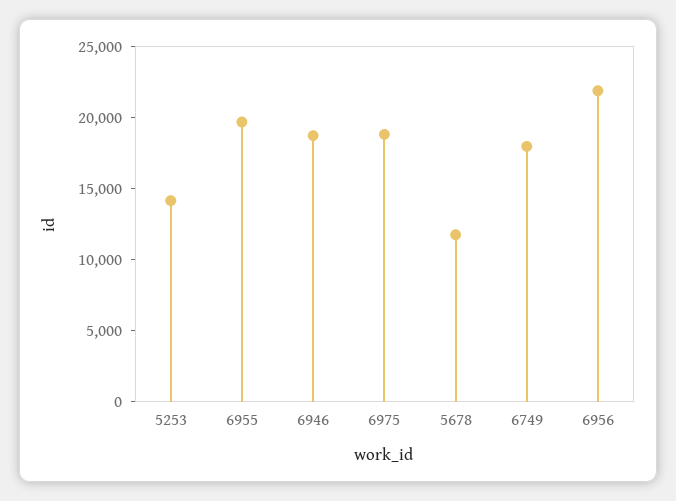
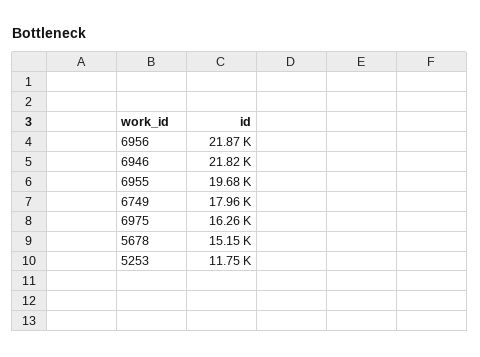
5253: 14000 -> 11750
6946: 19000 -> 21820
6975: 19000 -> 16260
5678: 12000 -> 15150

